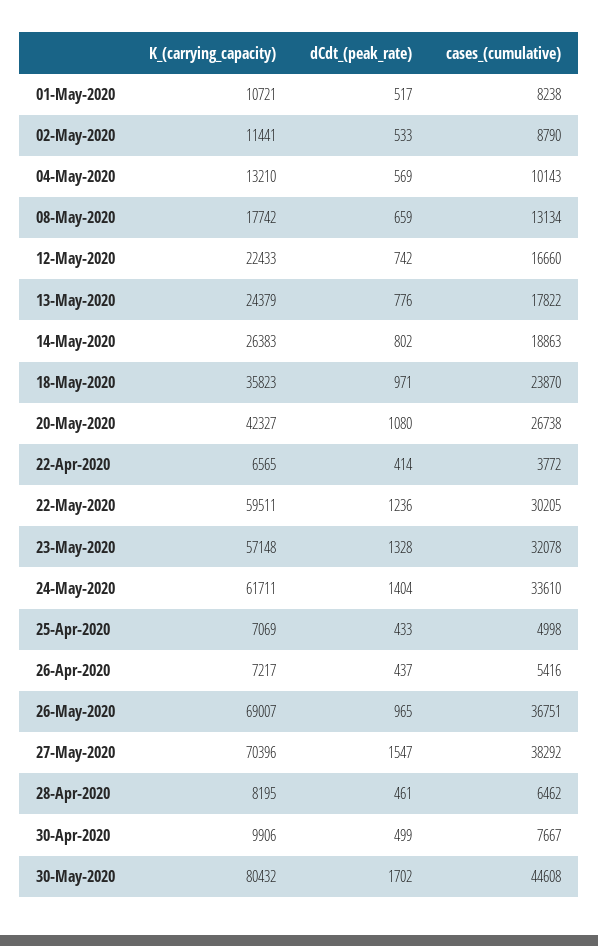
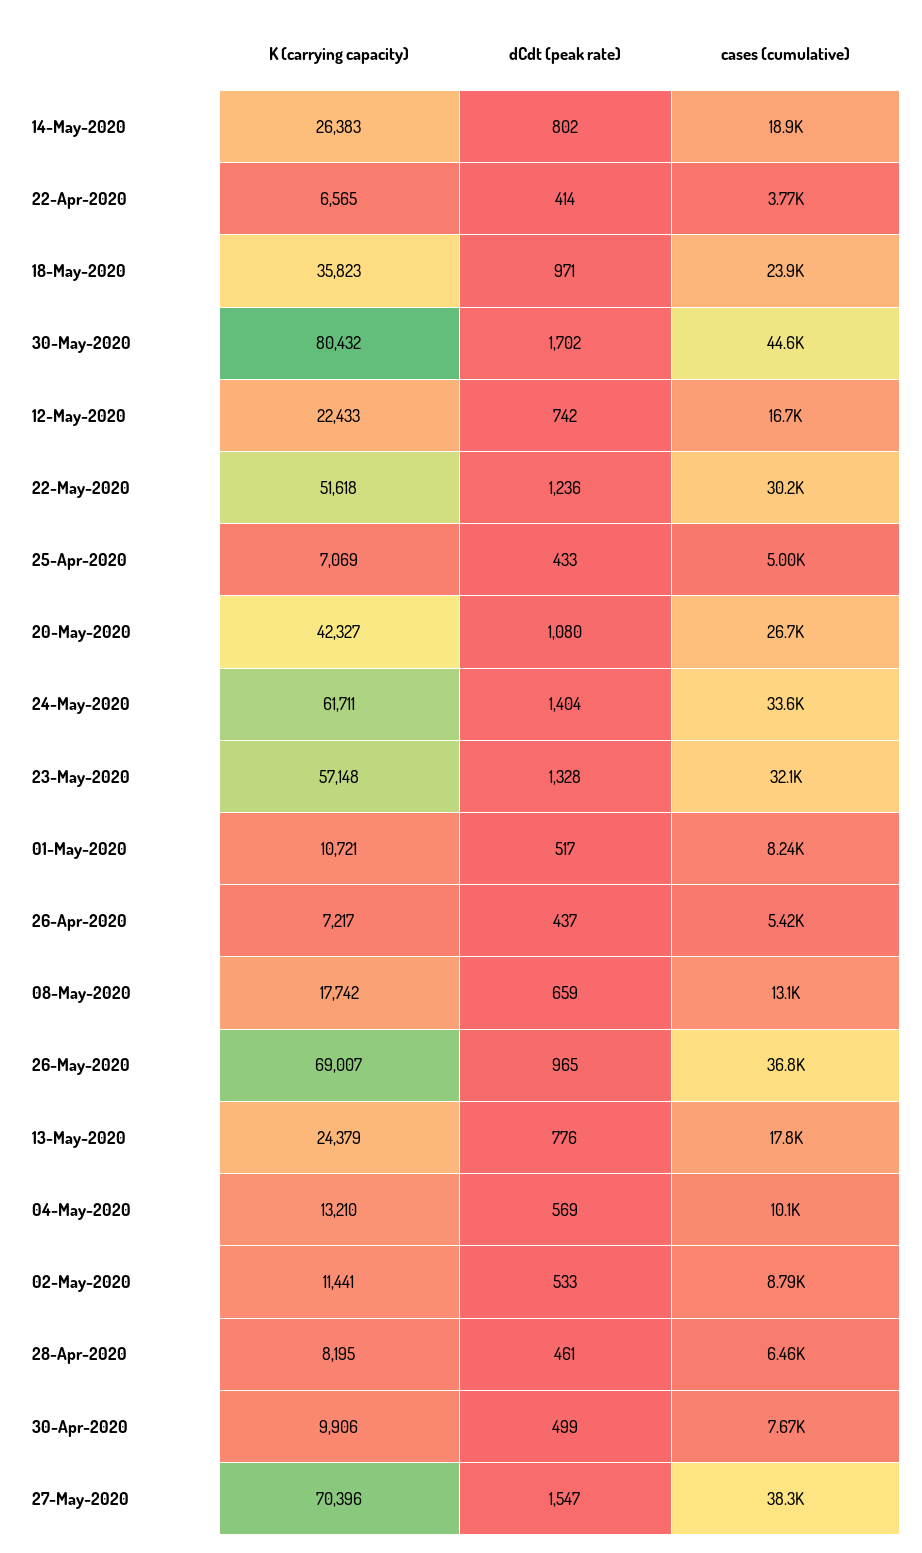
K_(carrying_capacity), 22-May-2020: 59511 -> 51618

